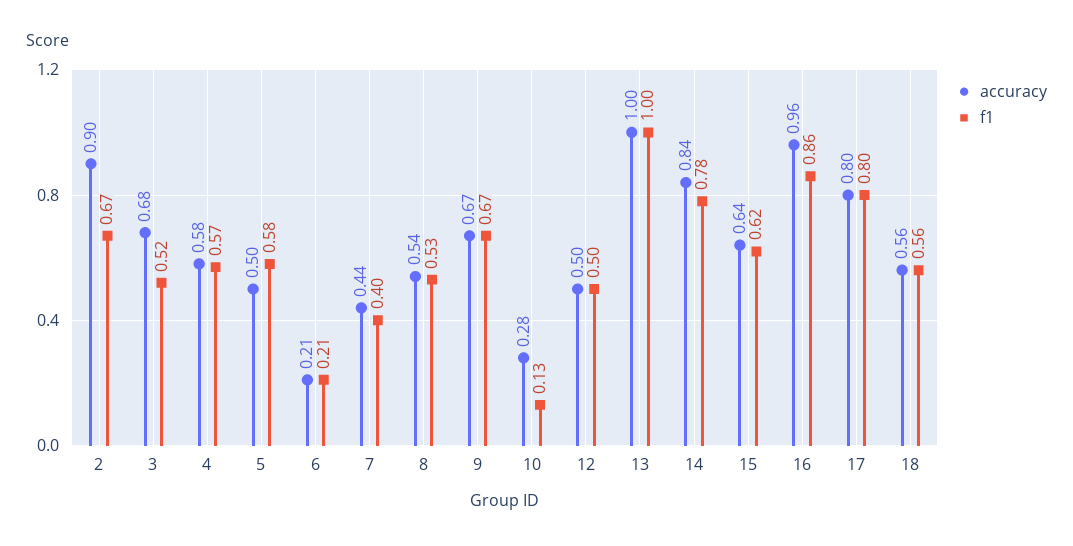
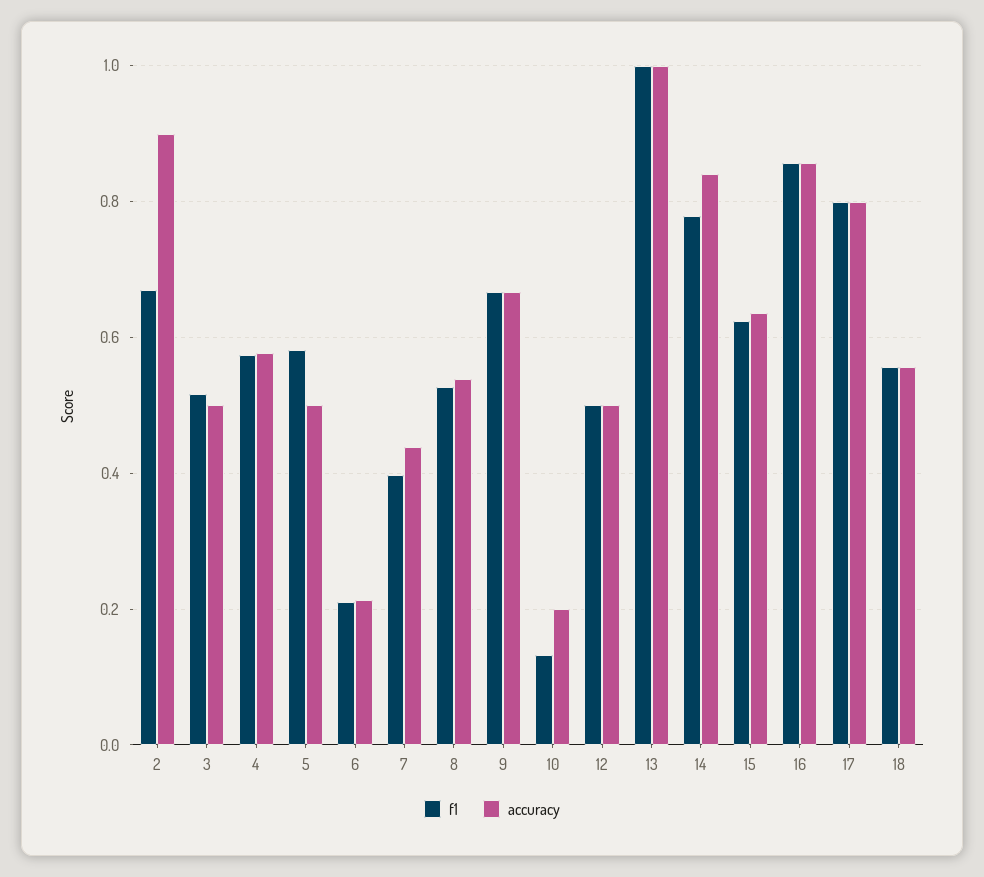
accuracy, 3: 0.68 -> 0.5
accuracy, 10: 0.28 -> 0.2
accuracy, 16: 0.96 -> 0.86

